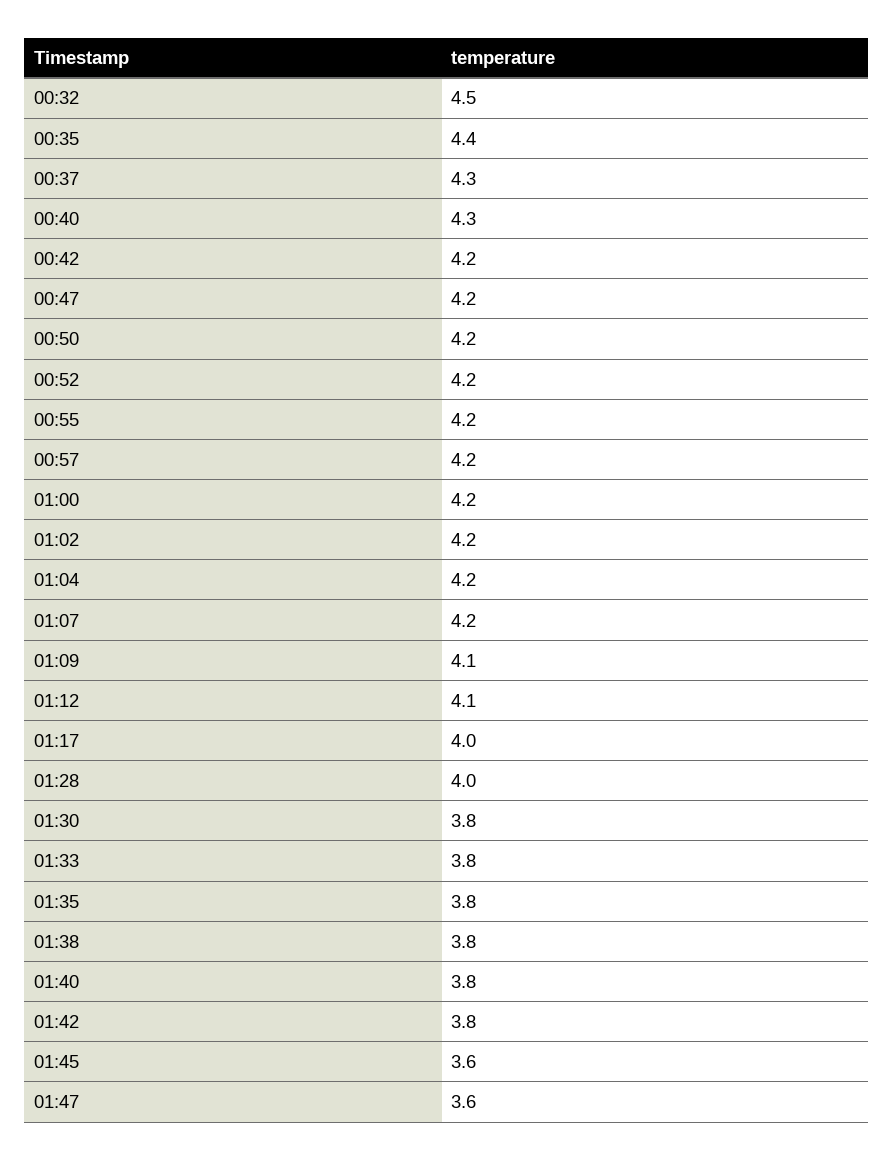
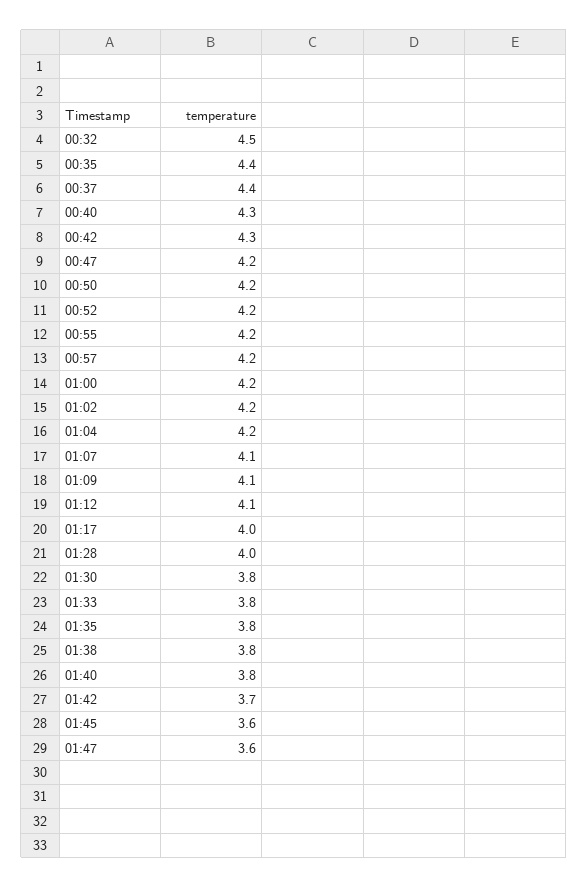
00:37: 4.3 -> 4.4
00:42: 4.2 -> 4.3
01:07: 4.2 -> 4.1
01:42: 3.8 -> 3.7

